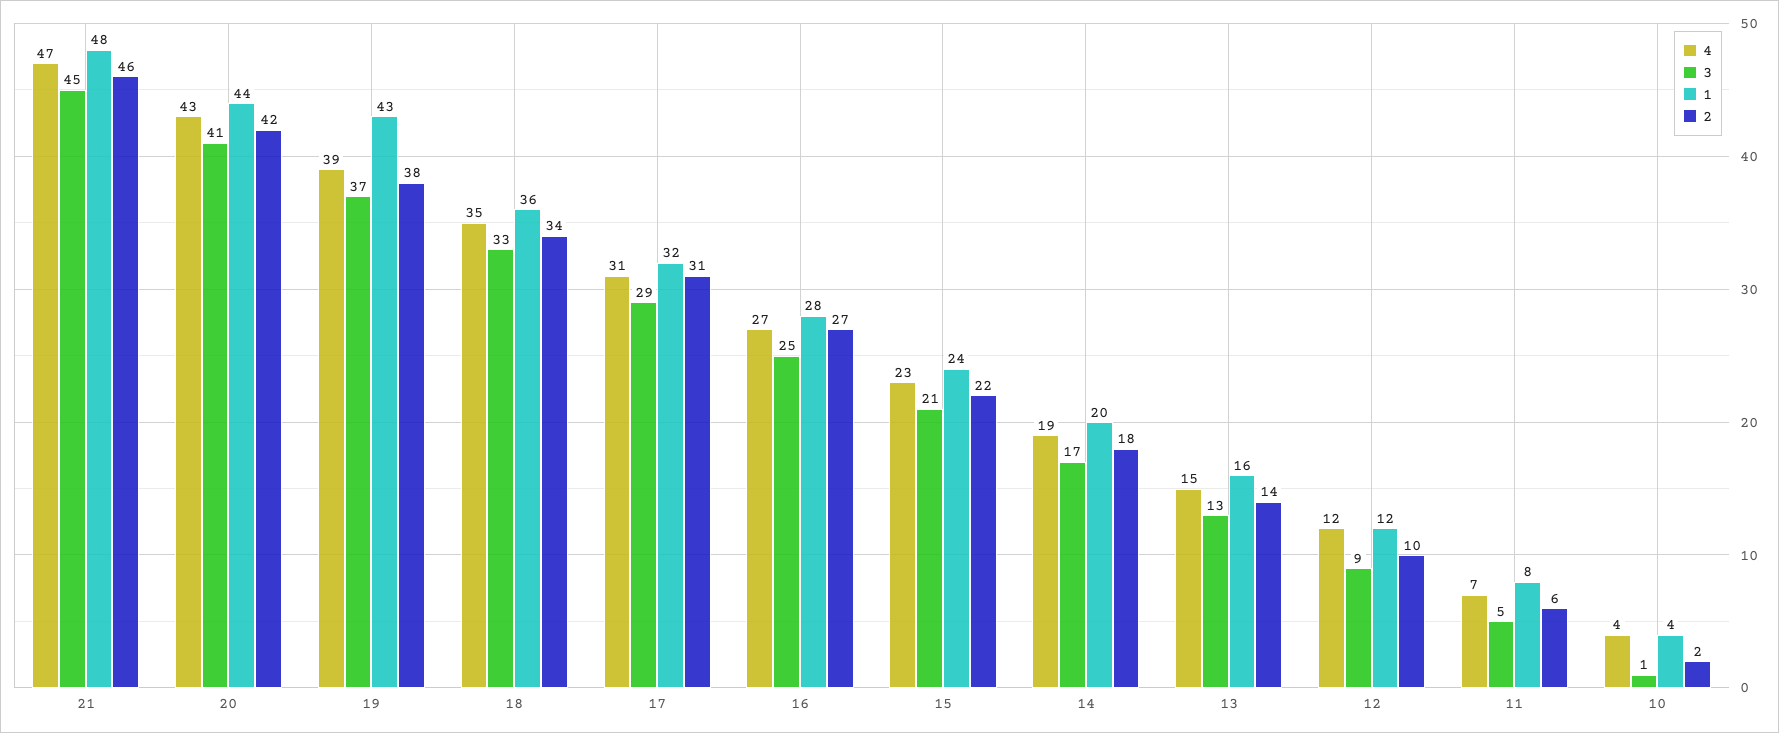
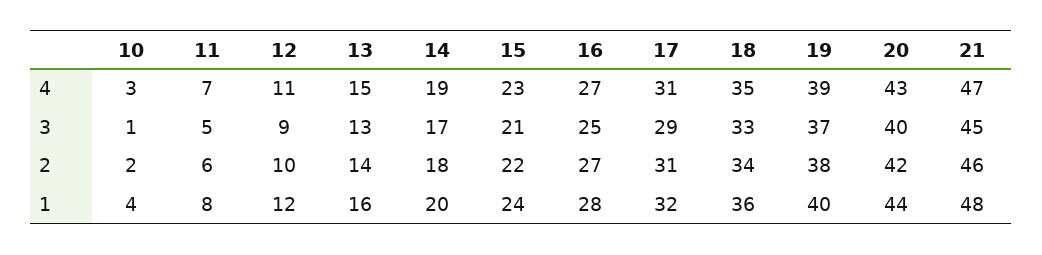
3, 20: 41 -> 40
1, 19: 43 -> 40
4, 12: 12 -> 11
4, 10: 4 -> 3

